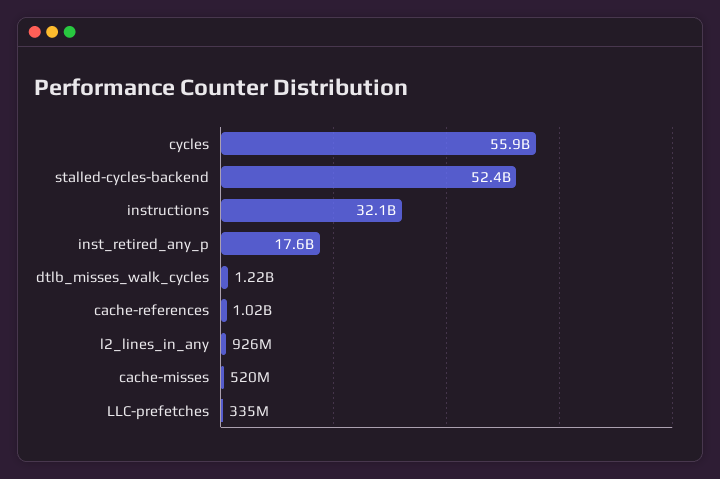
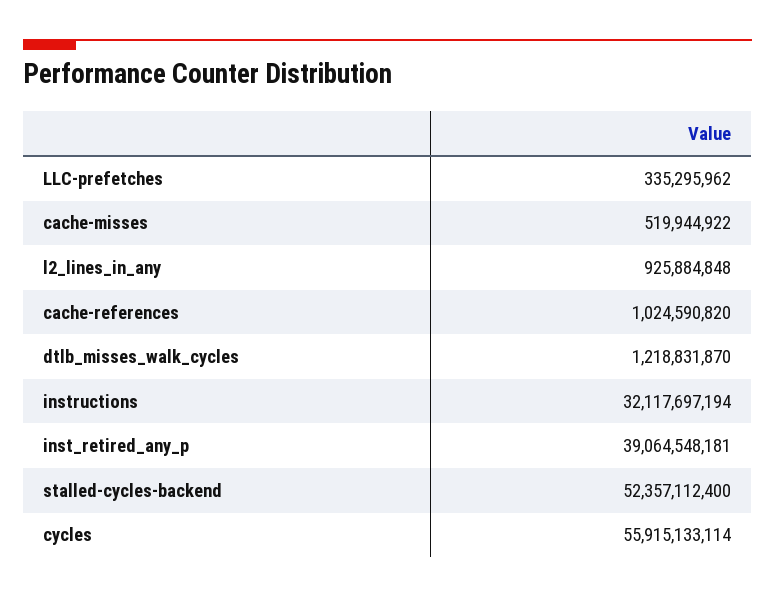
inst_retired_any_p: 17600000000 -> 39064548181

